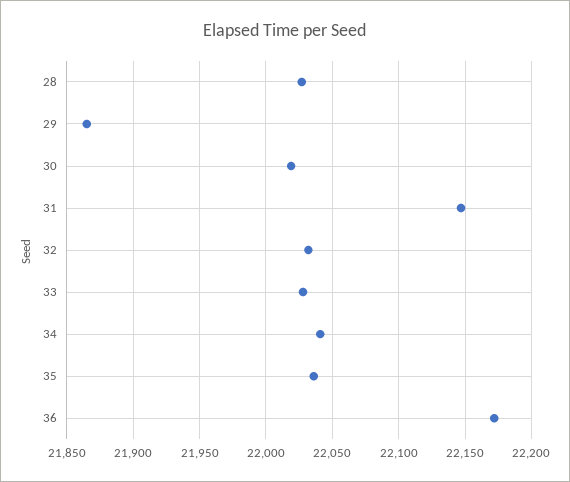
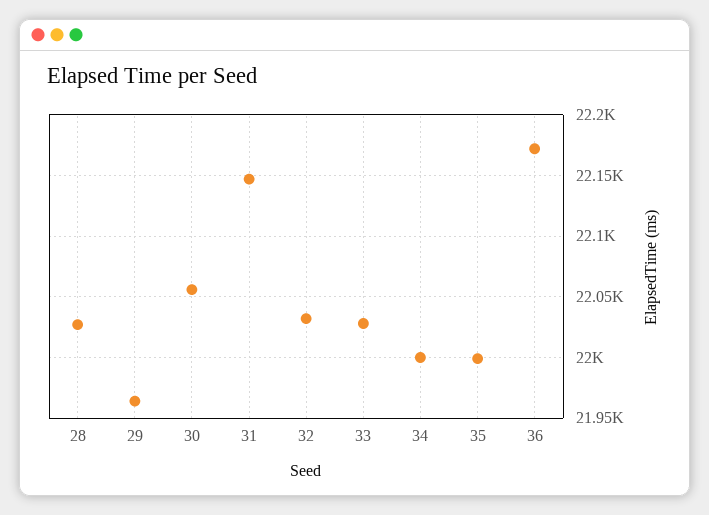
29: 21865 -> 21965
30: 22020 -> 22055
34: 22040 -> 22000
35: 22035 -> 22000

